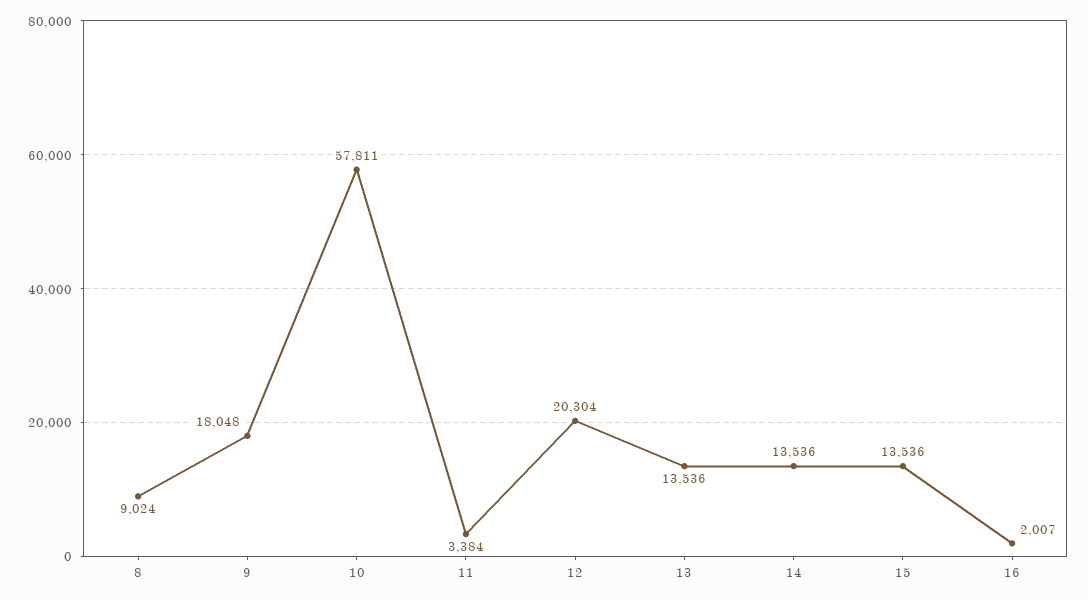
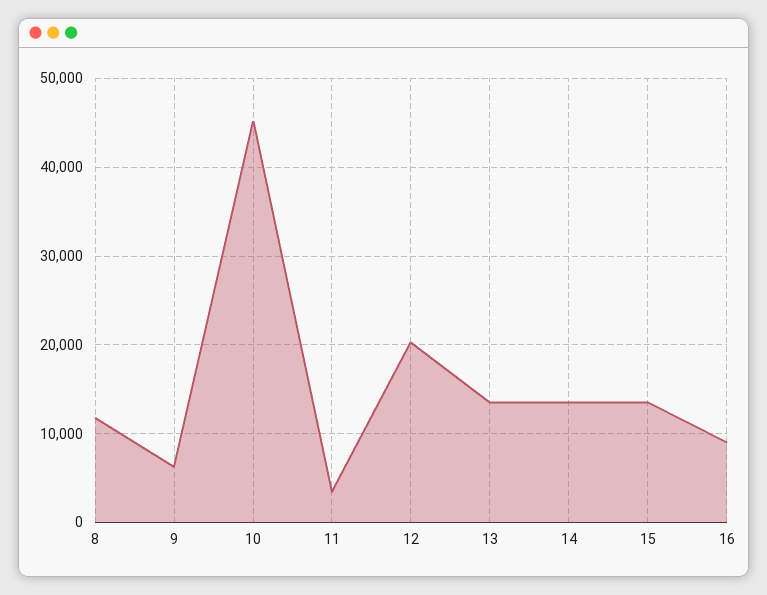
8: 9024 -> 12000
9: 18048 -> 6000
10: 57811 -> 45000
16: 2007 -> 9000

